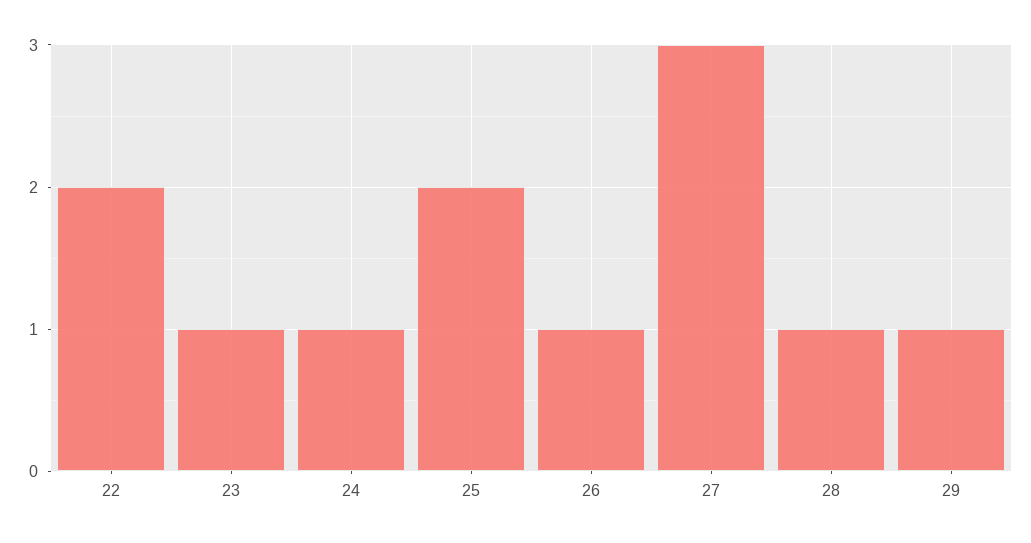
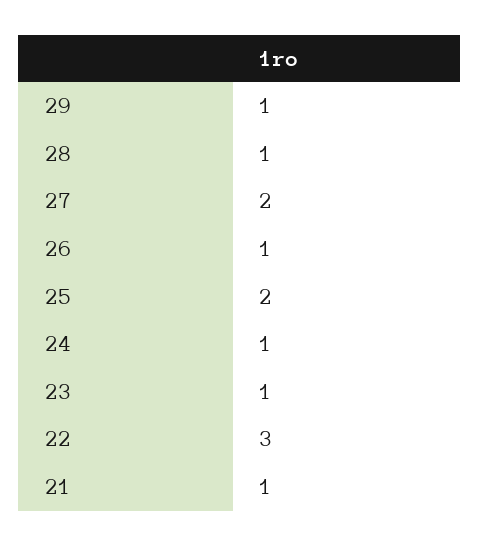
22: 2 -> 3
27: 3 -> 2
21: none -> 1

